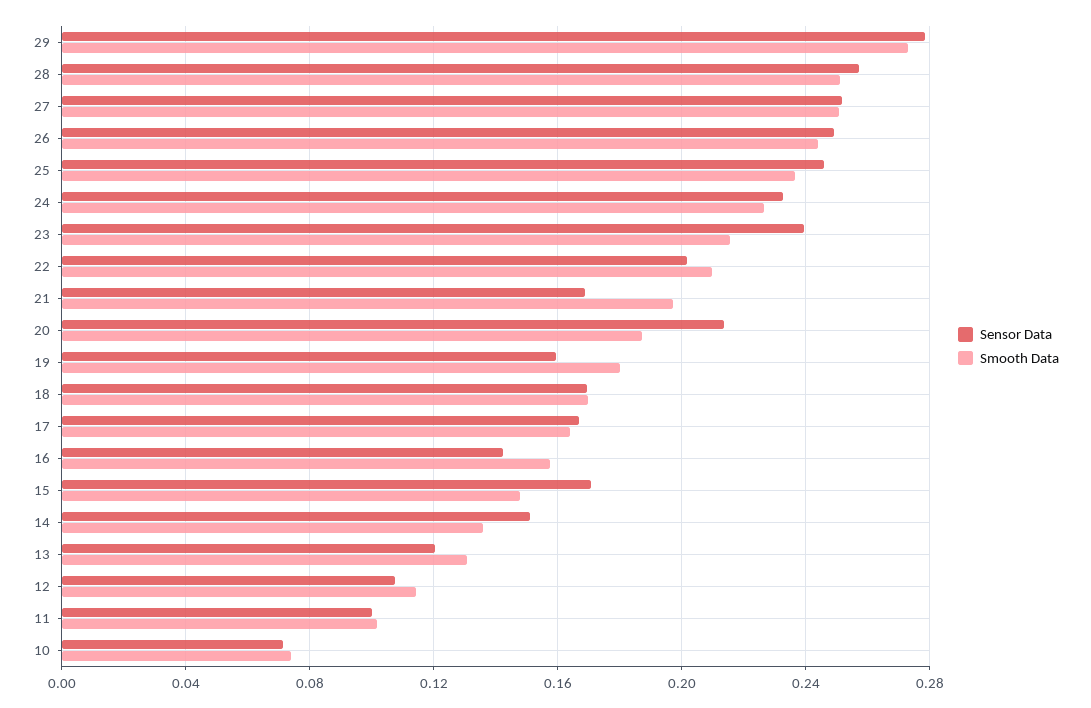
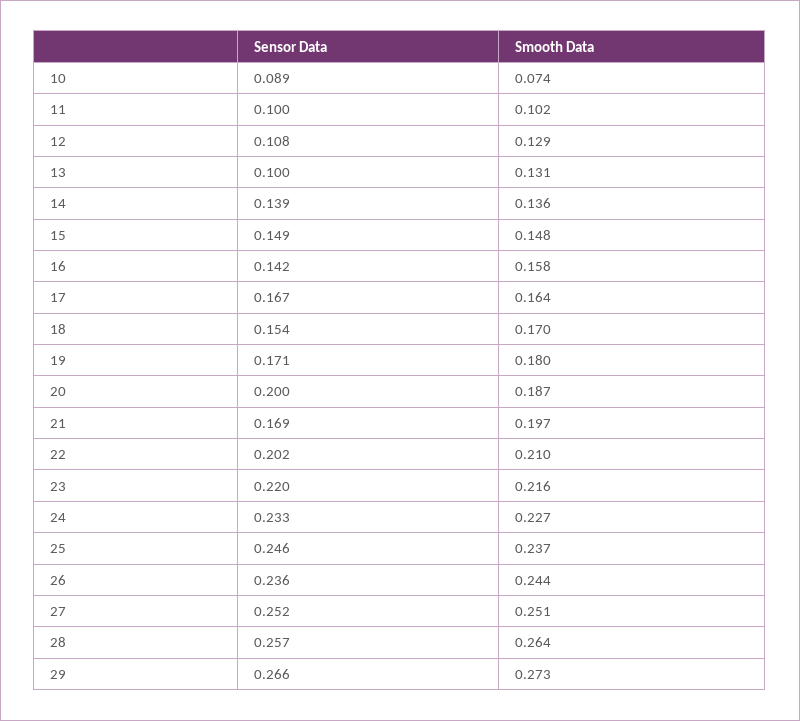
Sensor Data, 29: 0.28 -> 0.266
Smooth Data, 28: 0.25 -> 0.264
Sensor Data, 26: 0.25 -> 0.236
Sensor Data, 23: 0.24 -> 0.22
Sensor Data, 20: 0.215 -> 0.2
Sensor Data, 19: 0.16 -> 0.171
Sensor Data, 18: 0.17 -> 0.154
Sensor Data, 15: 0.17 -> 0.149
Sensor Data, 14: 0.15 -> 0.139
Sensor Data, 13: 0.12 -> 0.1
Smooth Data, 12: 0.115 -> 0.129
Sensor Data, 10: 0.07 -> 0.089

